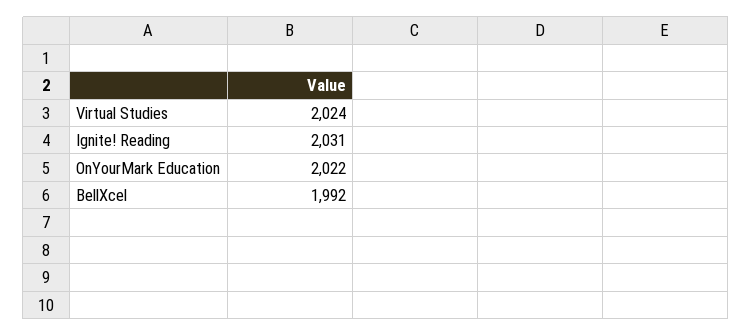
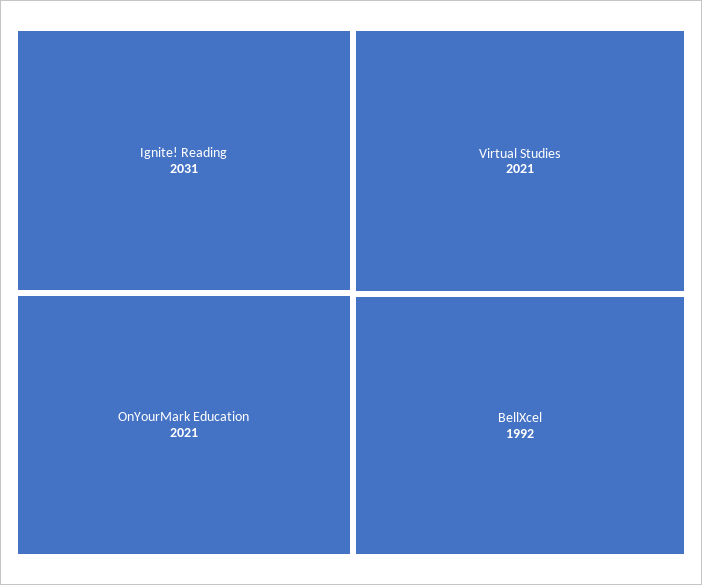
Virtual Studies: 2024 -> 2021
OnYourMark Education: 2022 -> 2021

